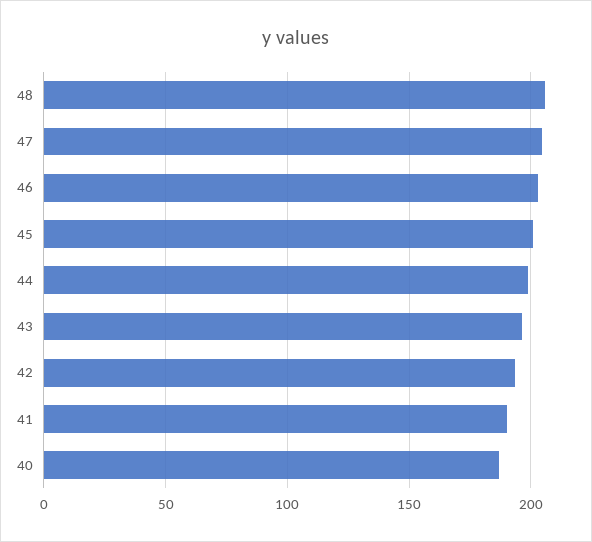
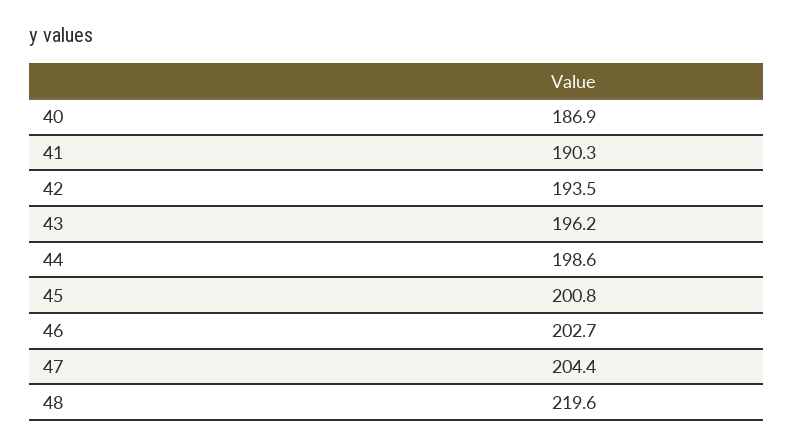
48: 205 -> 219.6

